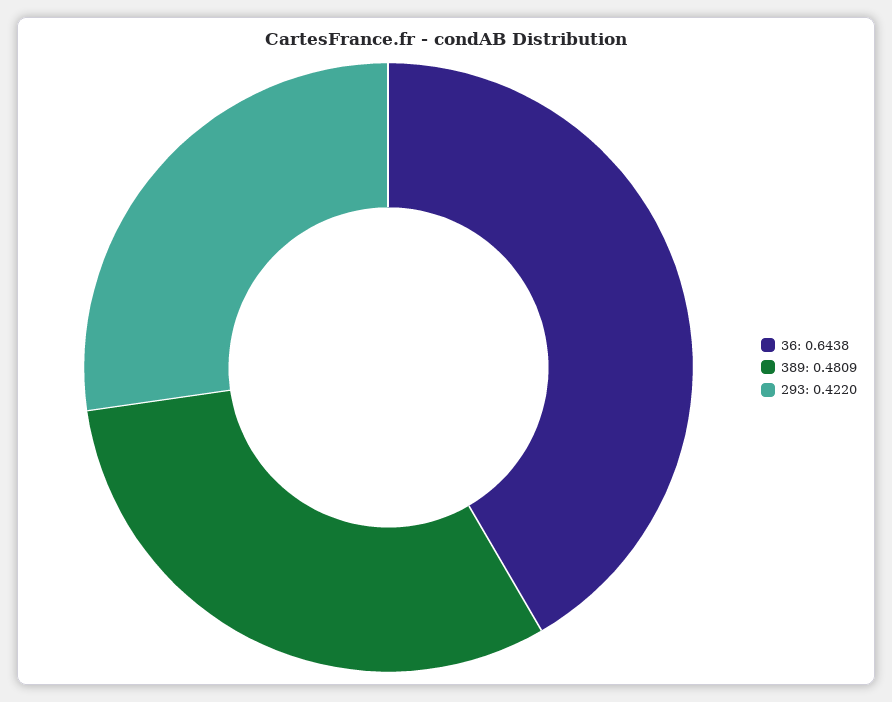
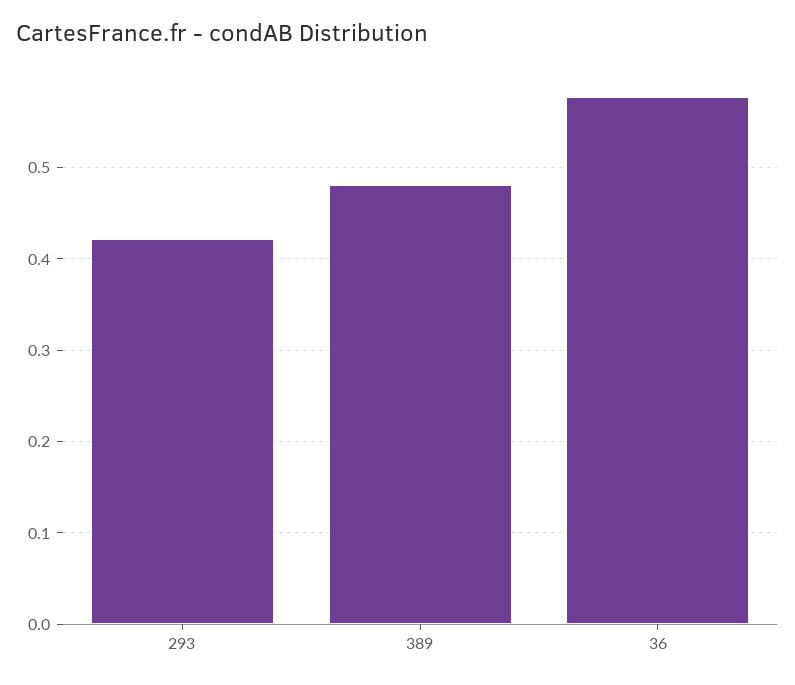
36: 0.6438 -> 0.58

